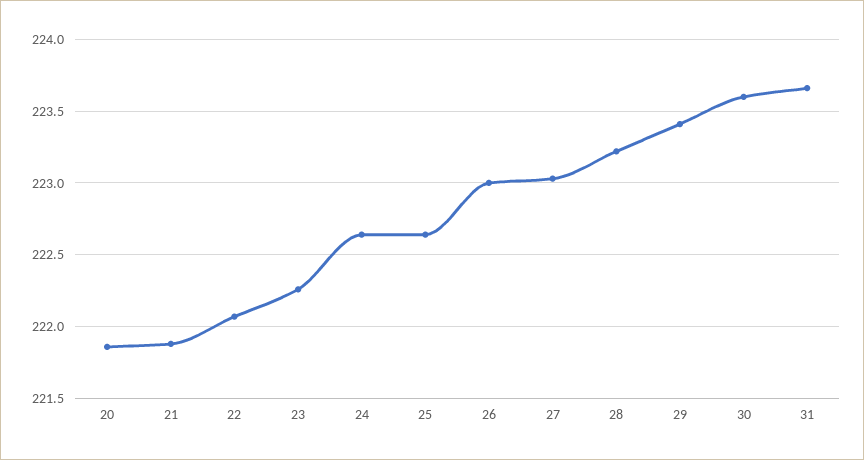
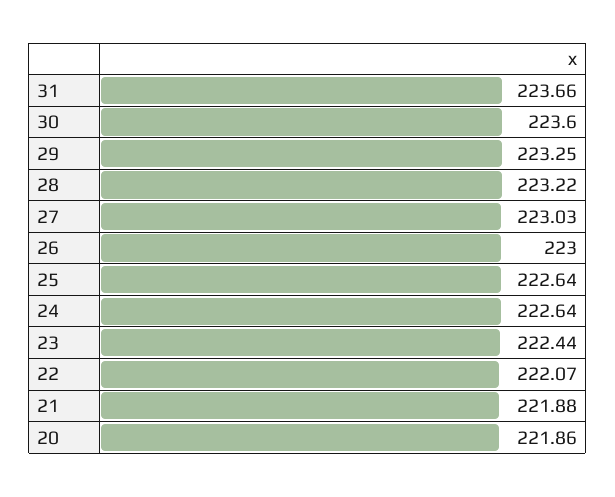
23: 222.25 -> 222.44
29: 223.4 -> 223.25

